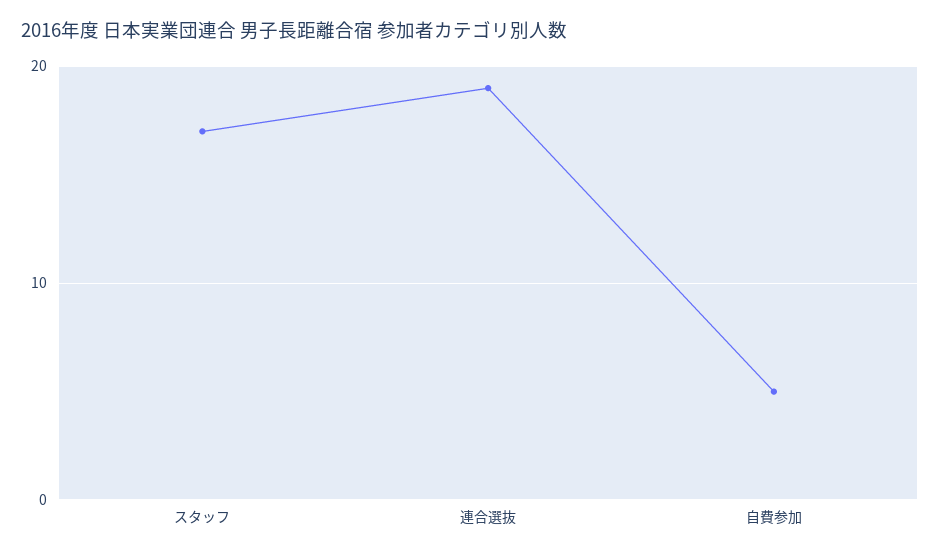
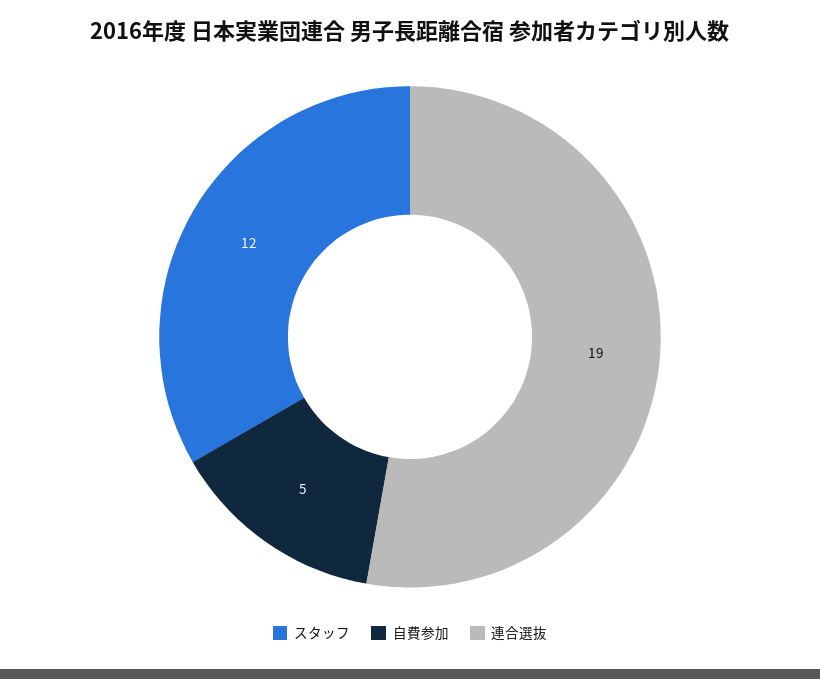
スタッフ: 17 -> 12

